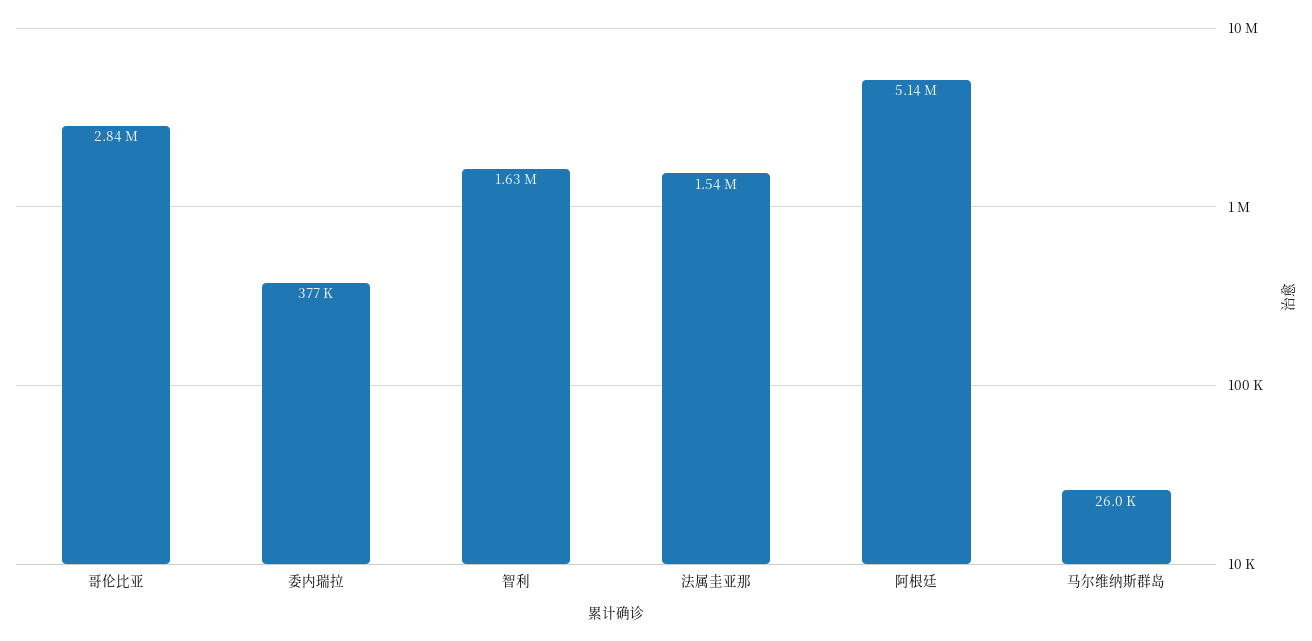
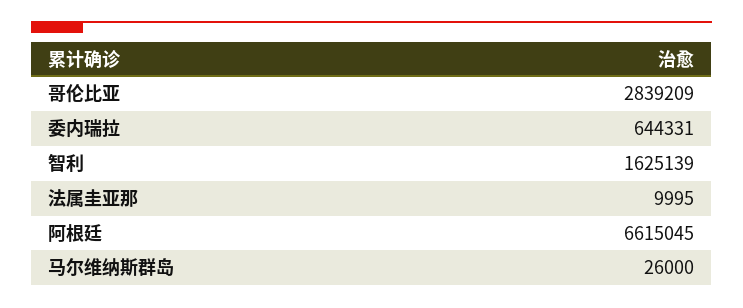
委内瑞拉: 377000 -> 644331
法属圭亚那: 1540000 -> 9995
阿根廷: 5140000 -> 6615045

